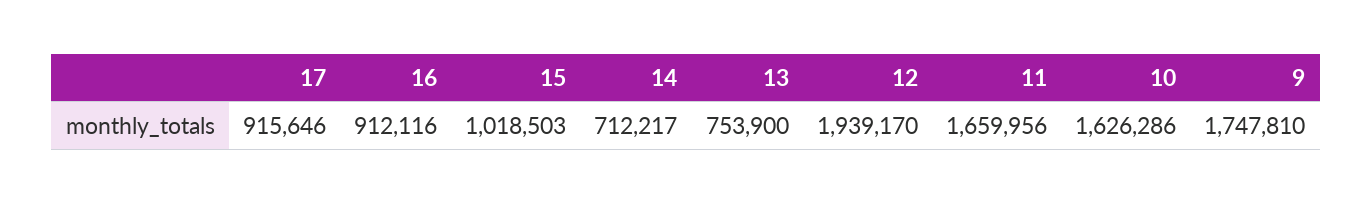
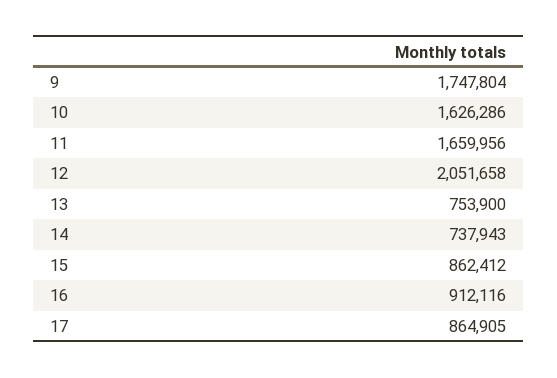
17: 915646 -> 864905
15: 1018503 -> 862412
14: 712217 -> 737943
12: 1939170 -> 2051658
9: 1747810 -> 1747804

